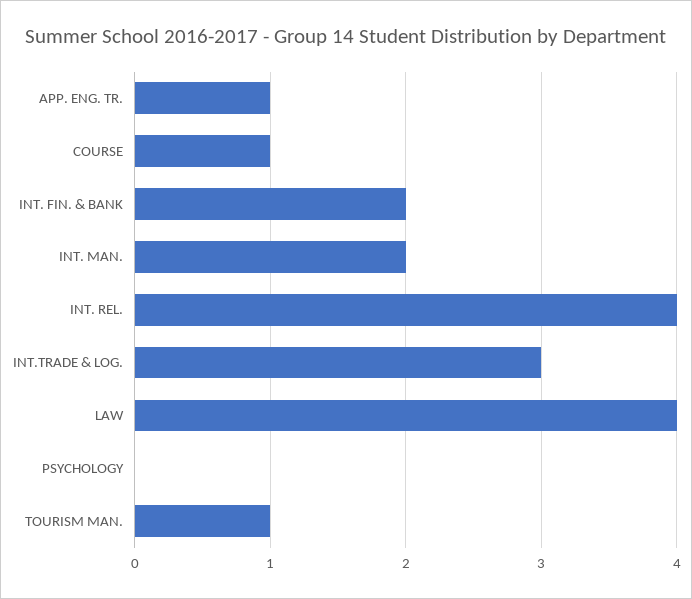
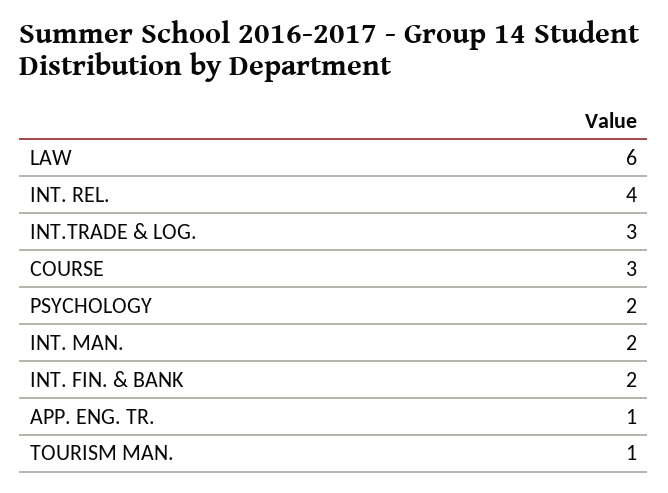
COURSE: 1 -> 3
LAW: 4 -> 6
PSYCHOLOGY: 0 -> 2

